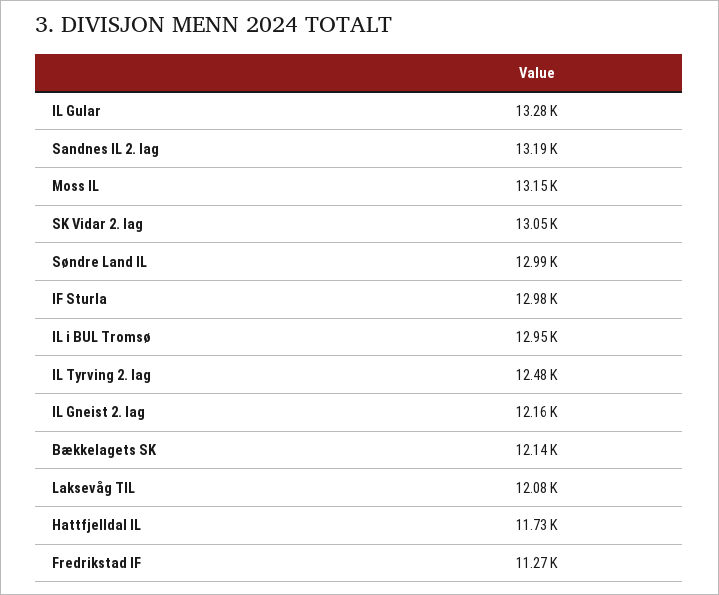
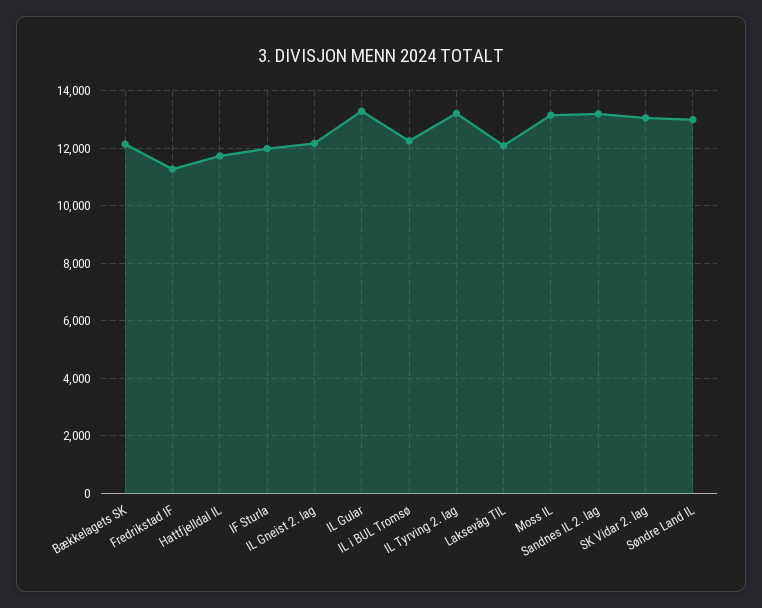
IF Sturla: 12980 -> 12000
IL i BUL Tromsø: 12950 -> 12250
IL Tyrving 2. lag: 12480 -> 13250

